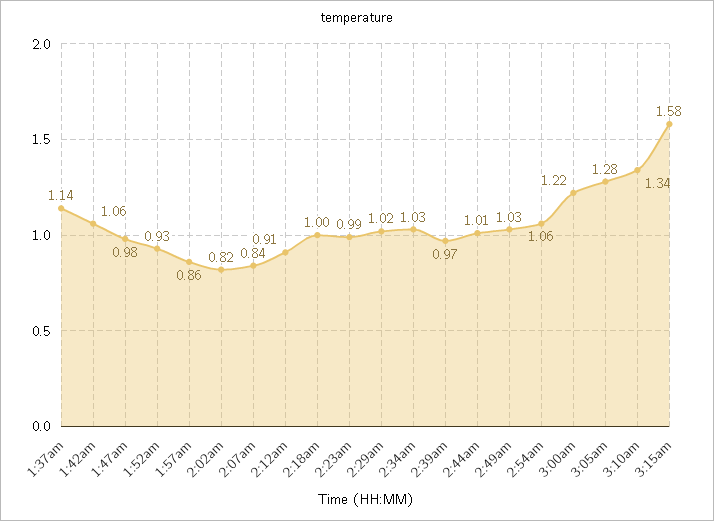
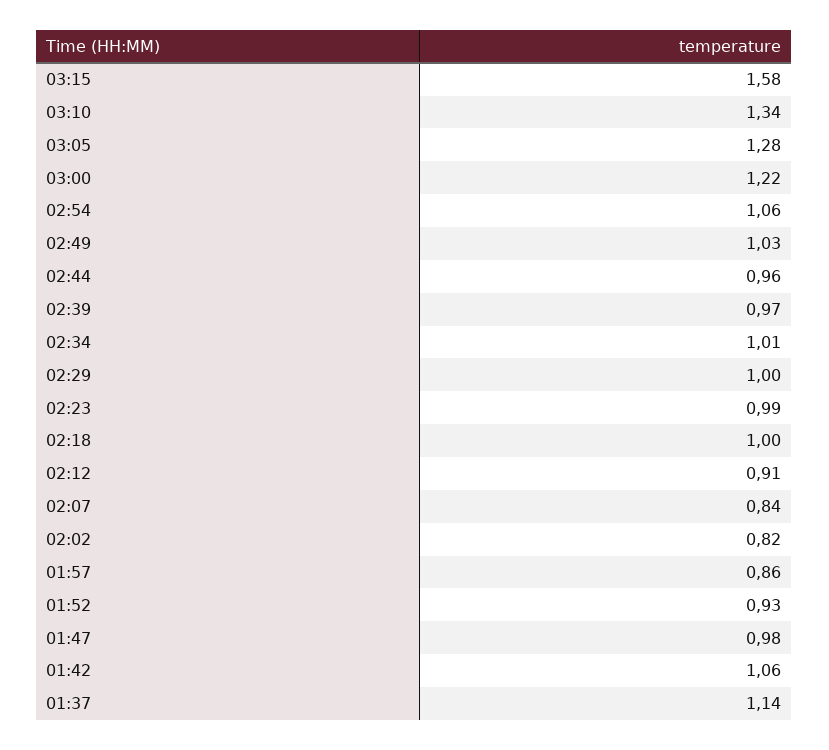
2:29am: 1.02 -> 1
2:34am: 1.03 -> 1.01
2:44am: 1.01 -> 0.96

